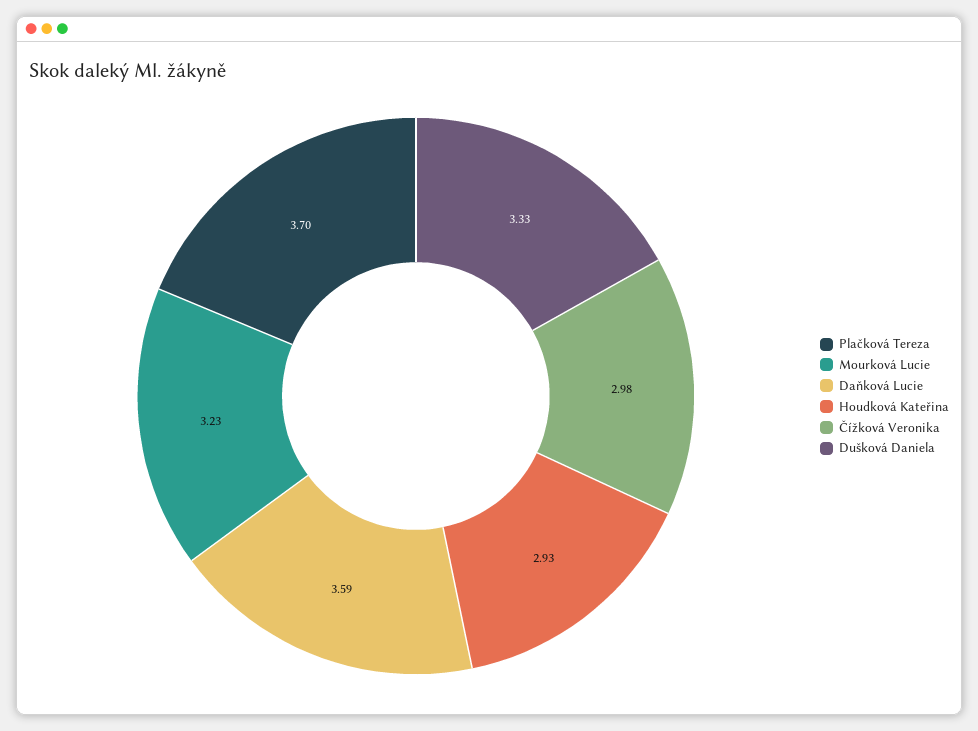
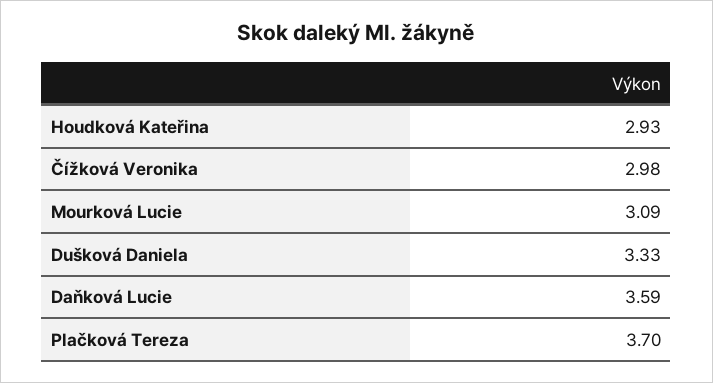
Mourková Lucie: 3.23 -> 3.09

